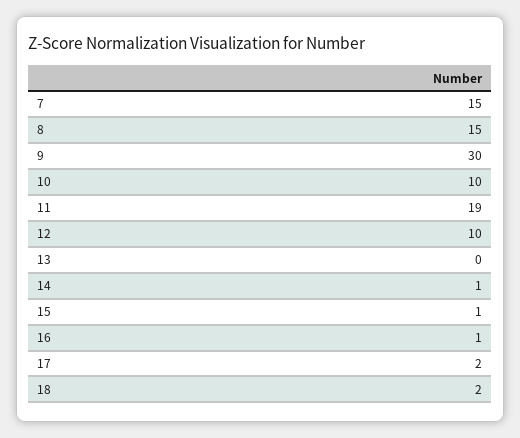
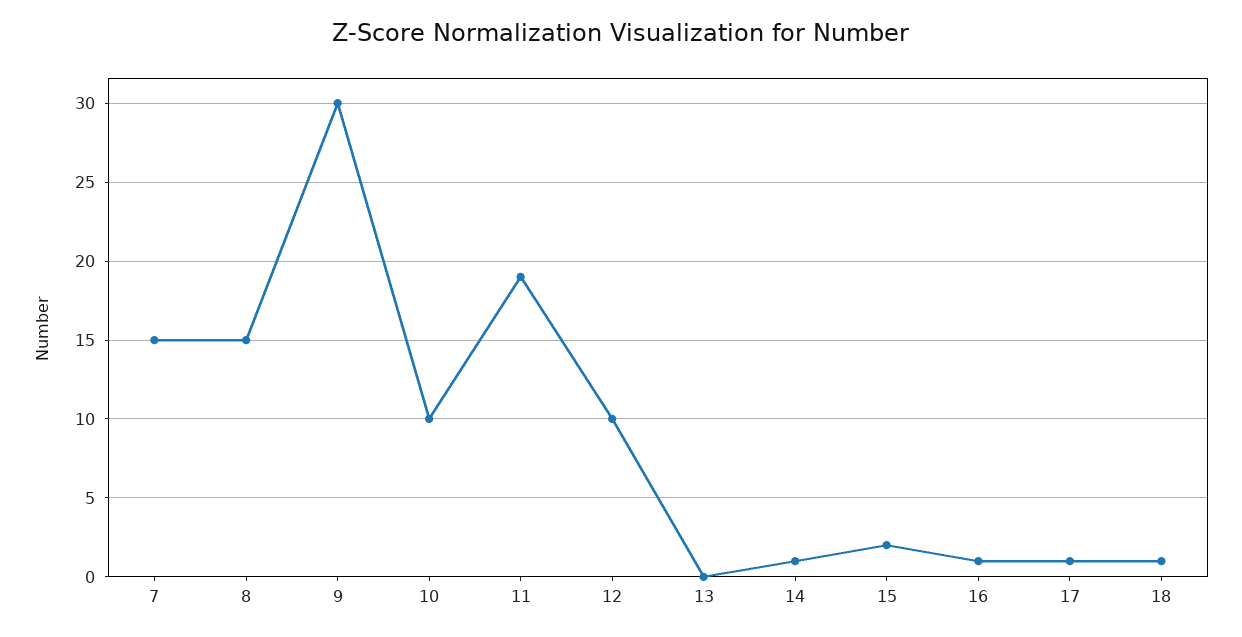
15: 1 -> 2
17: 2 -> 1
18: 2 -> 1

